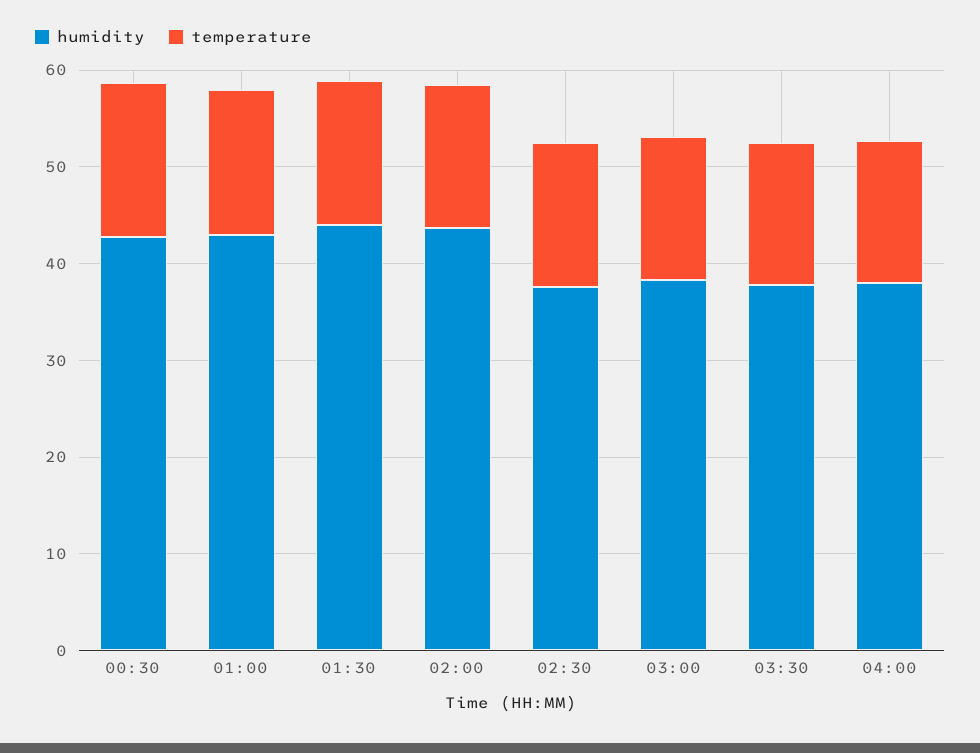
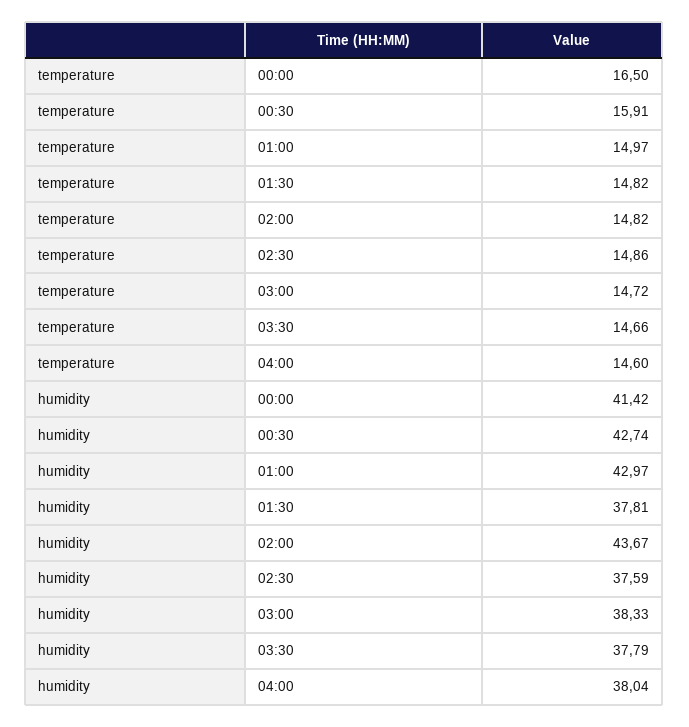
humidity, 01:30: 44 -> 37.81
temperature, 00:00: none -> 16.5
humidity, 00:00: none -> 41.42

